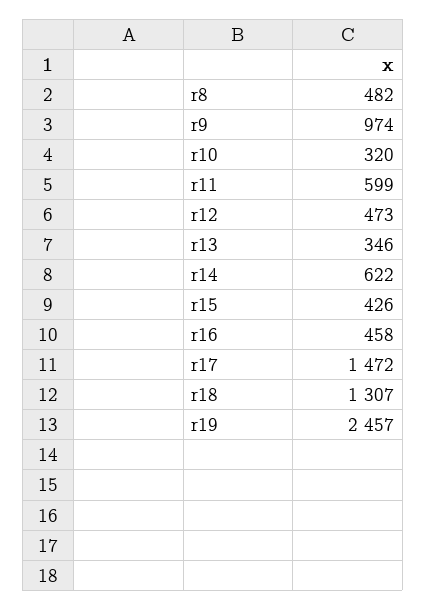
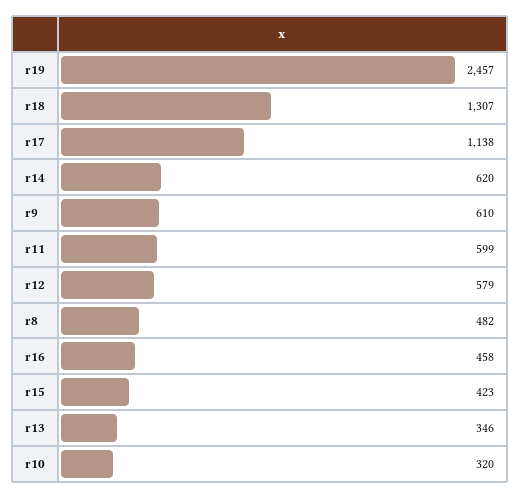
r9: 974 -> 610
r12: 473 -> 579
r14: 622 -> 620
r15: 426 -> 423
r17: 1472 -> 1138

